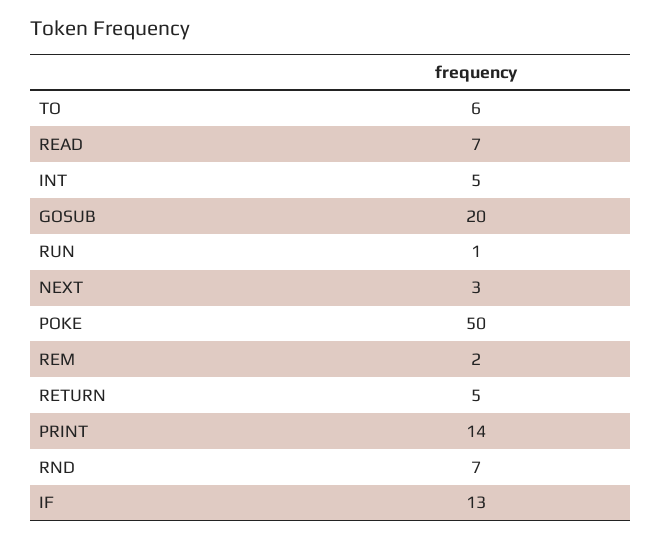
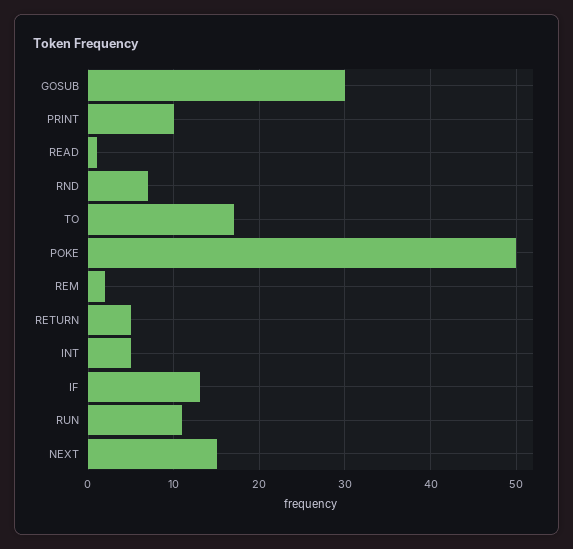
TO: 6 -> 17
READ: 7 -> 1
GOSUB: 20 -> 30
RUN: 1 -> 11
NEXT: 3 -> 15
PRINT: 14 -> 10

